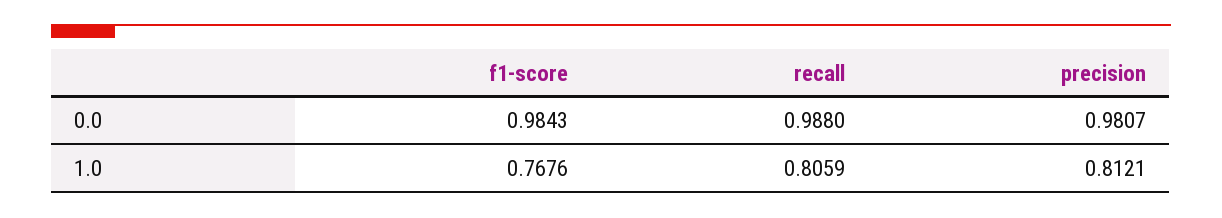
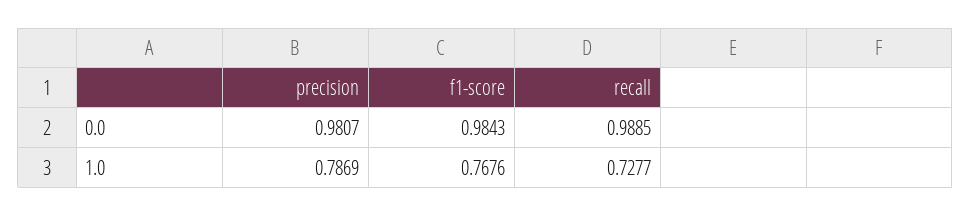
recall, 0.0: 0.988 -> 0.9885
recall, 1.0: 0.8059 -> 0.7277
precision, 1.0: 0.8121 -> 0.7869

